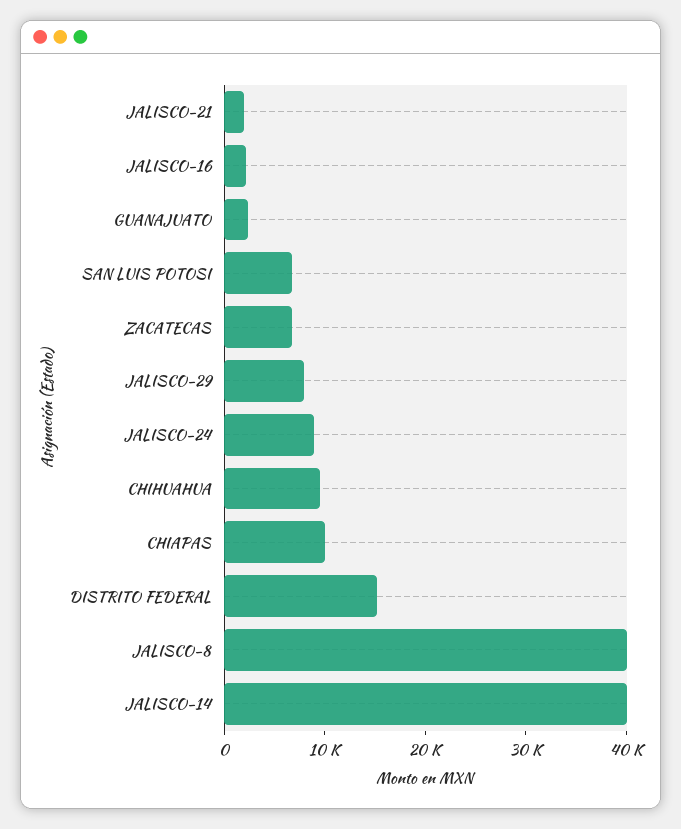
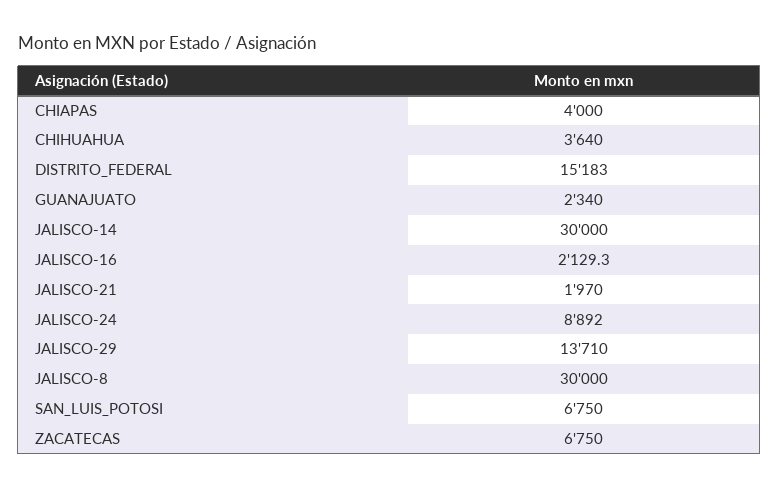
JALISCO-29: 8000 -> 13710
CHIHUAHUA: 10000 -> 3640
CHIAPAS: 10000 -> 4000
JALISCO-8: 40000 -> 30000
JALISCO-14: 40000 -> 30000

